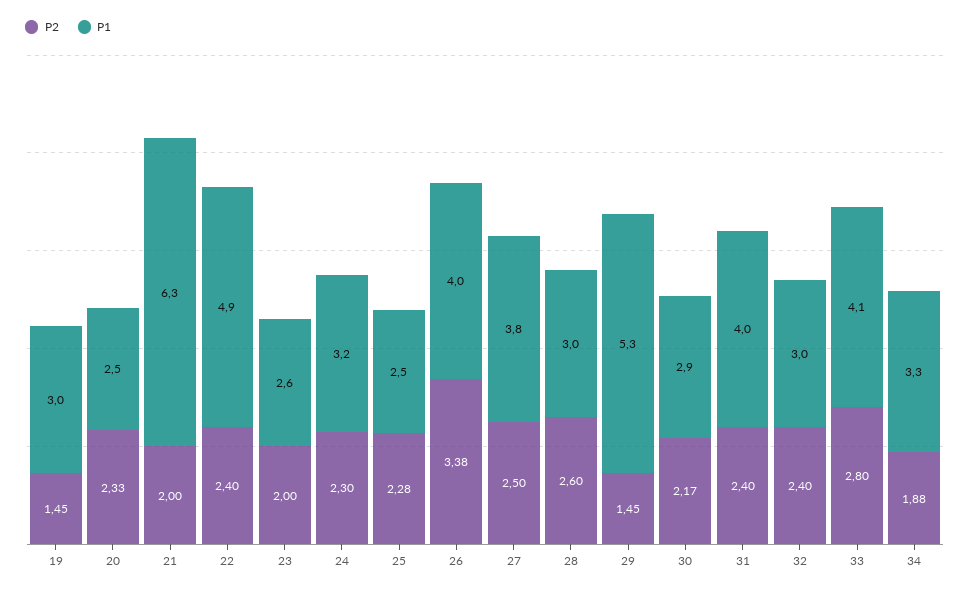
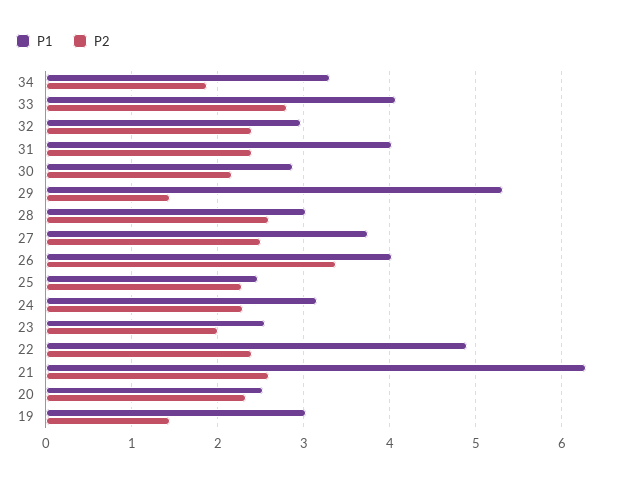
P2, 21: 2 -> 2.6

